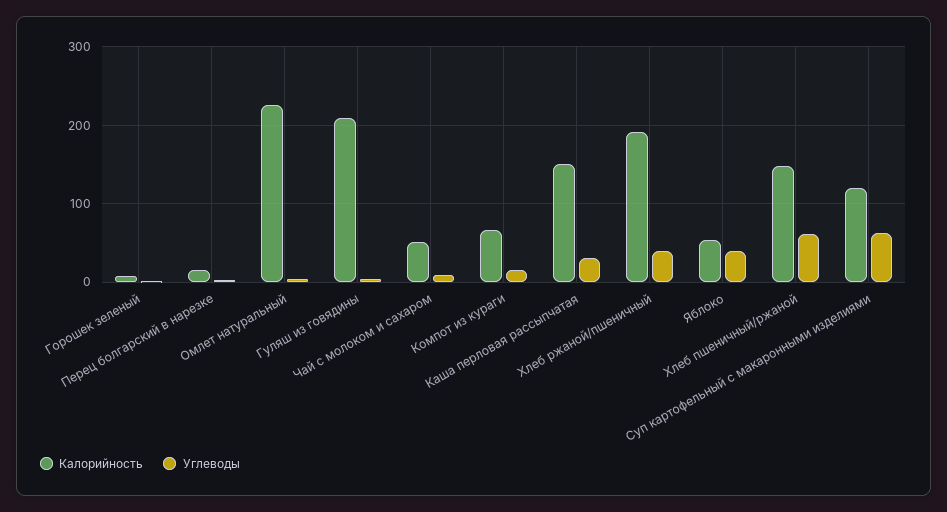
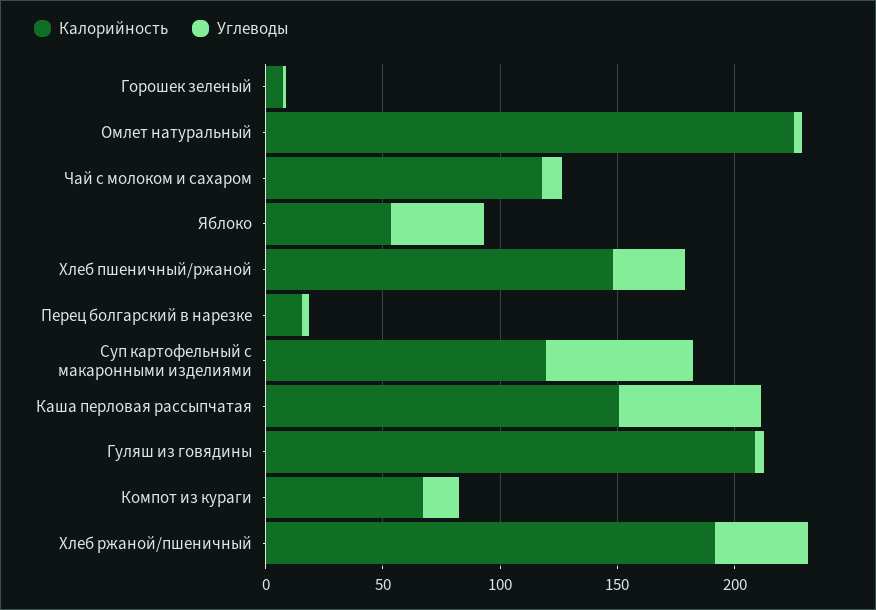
Калорийность, Чай с молоком и сахаром: 50 -> 120
Углеводы, Каша перловая рассыпчатая: 30 -> 60
Углеводы, Хлеб пшеничный/ржаной: 60 -> 30

